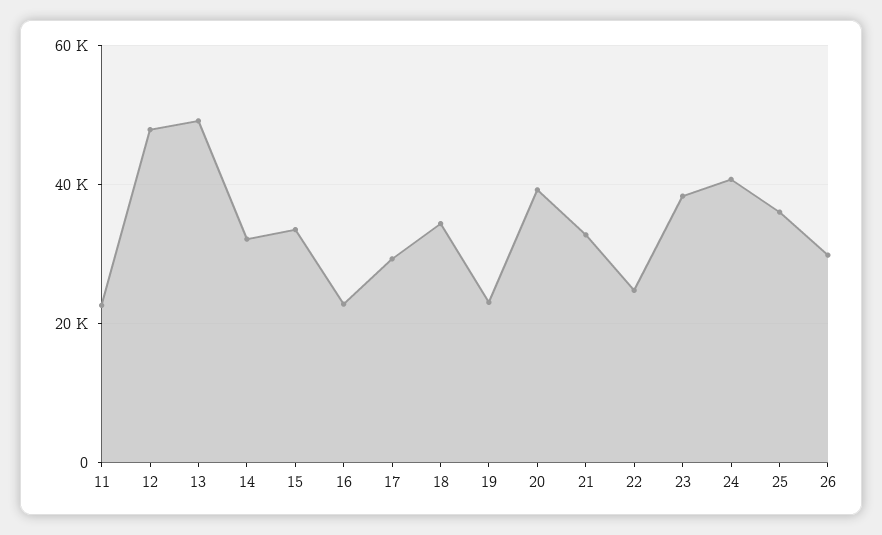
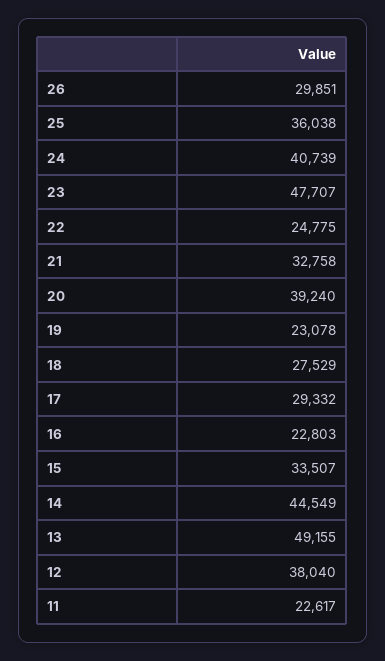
12: 48000 -> 38040
14: 32000 -> 44549
18: 34000 -> 27529
23: 38000 -> 47707

